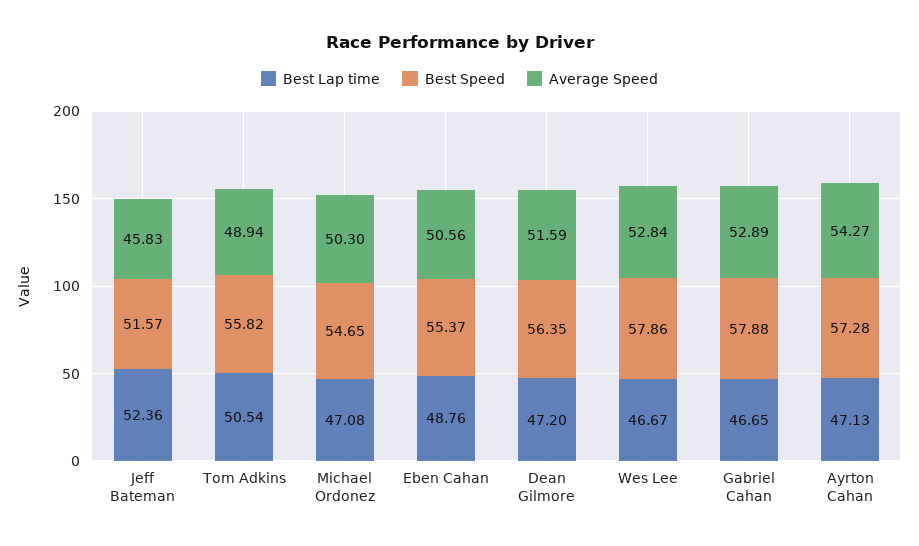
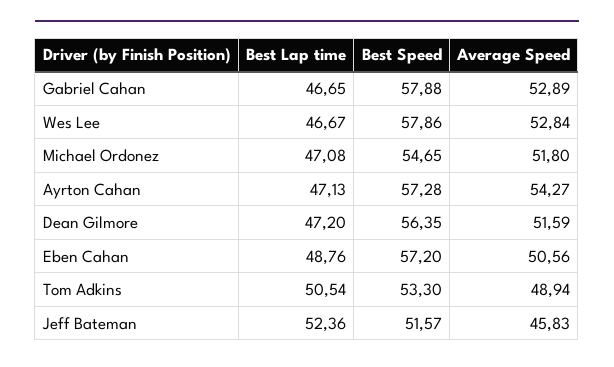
Best Speed, Tom Adkins: 55.82 -> 53.3
Average Speed, Michael Ordonez: 50.3 -> 51.8
Best Speed, Eben Cahan: 55.37 -> 57.2

